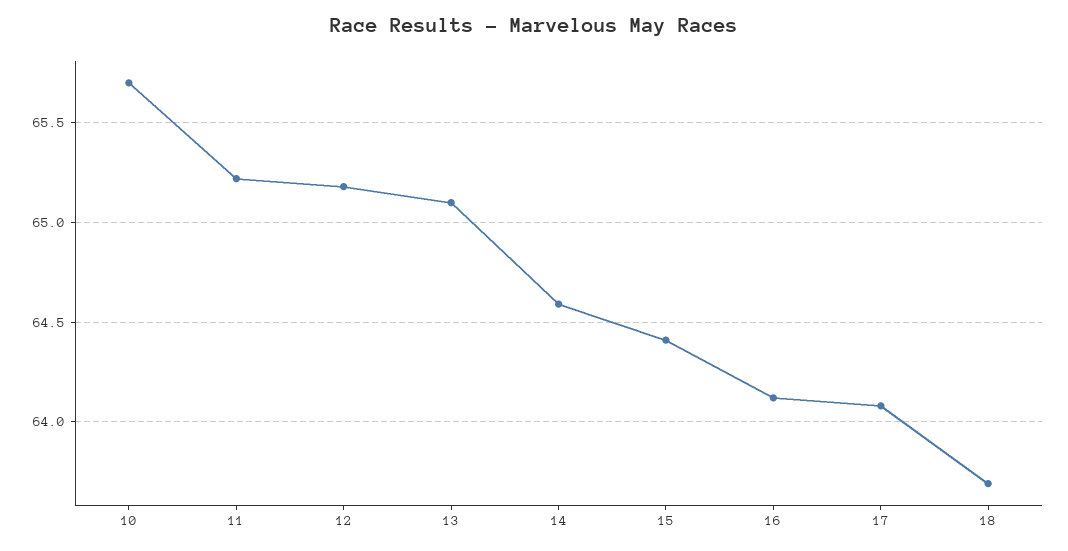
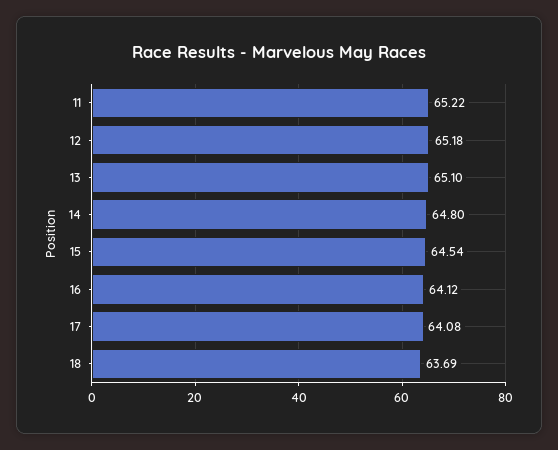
10: 65.7 -> none
14: 64.6 -> 64.8
15: 64.4 -> 64.54

